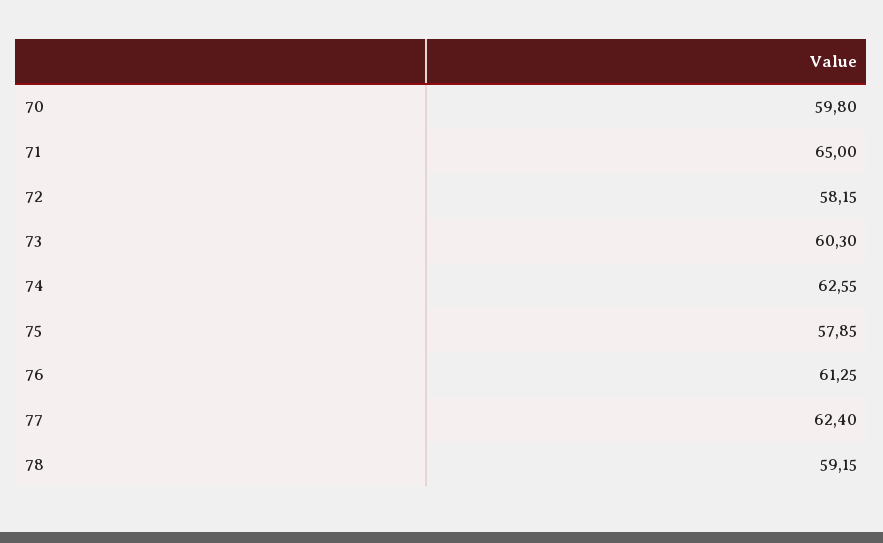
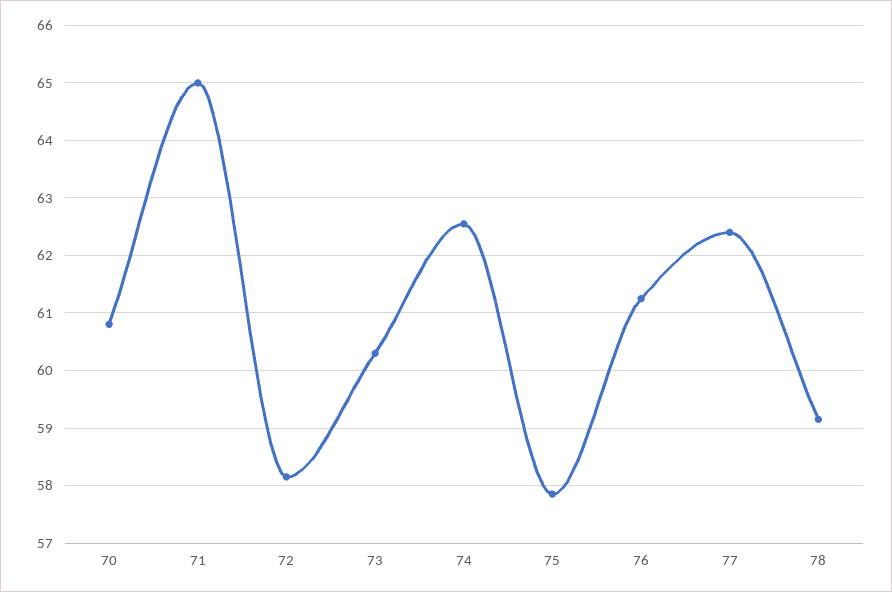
70: 59.8 -> 60.8

